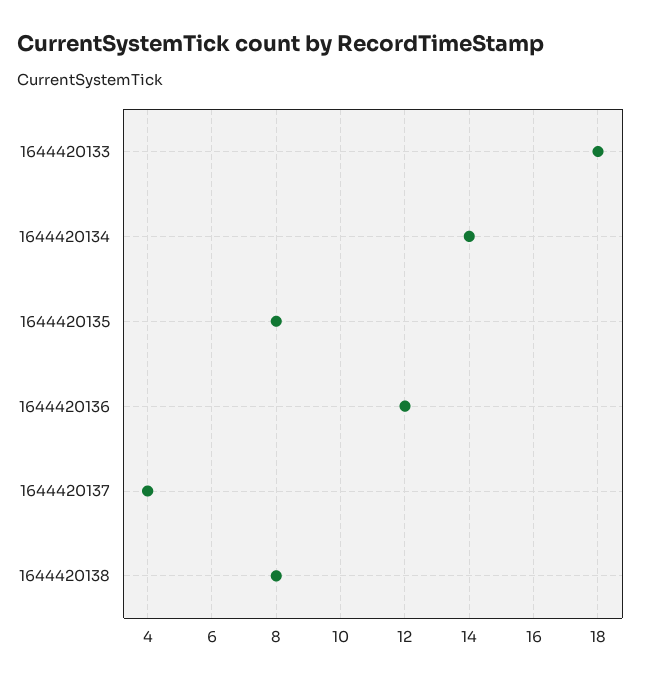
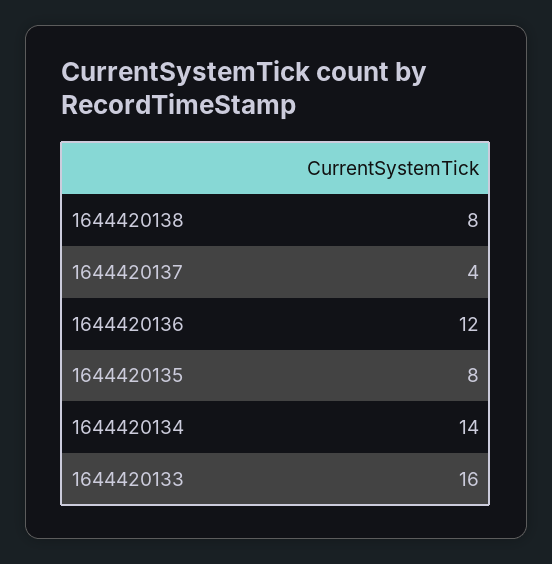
1644420133: 18 -> 16

